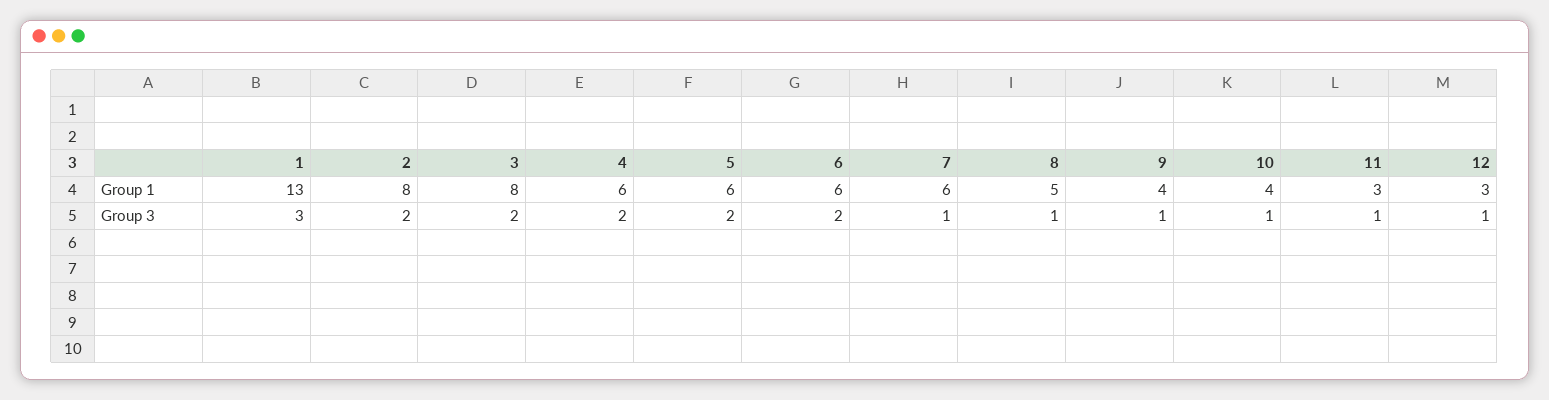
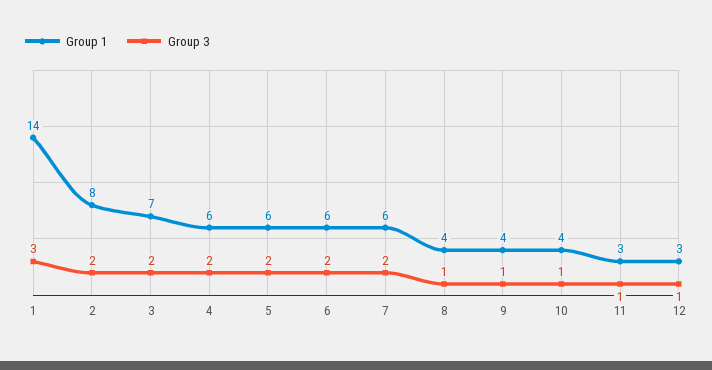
Group 1, 1: 13 -> 14
Group 1, 3: 8 -> 7
Group 1, 8: 5 -> 4
Group 3, 7: 1 -> 2

